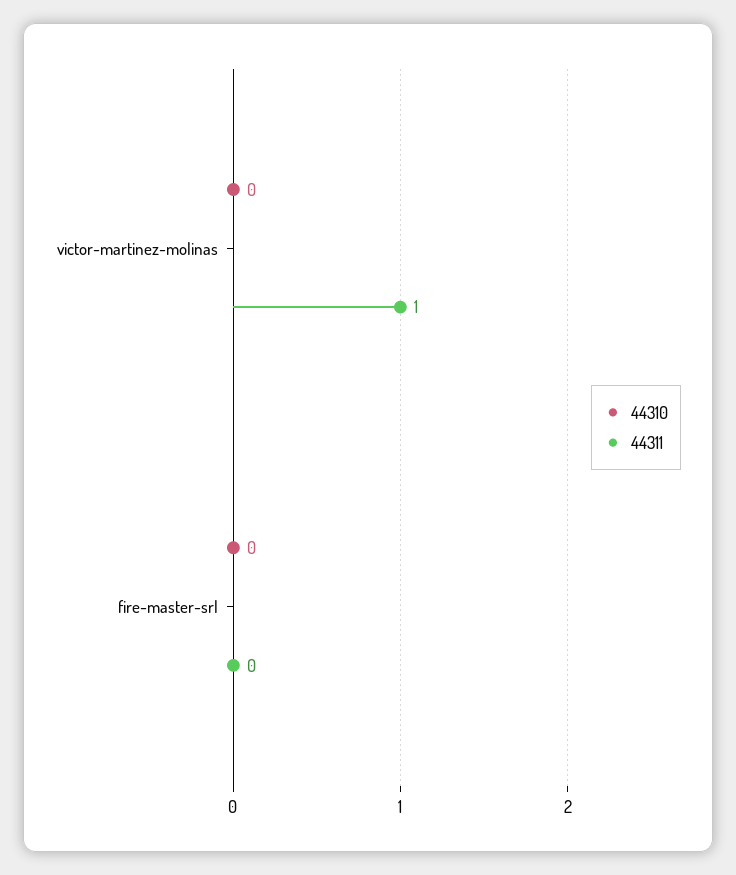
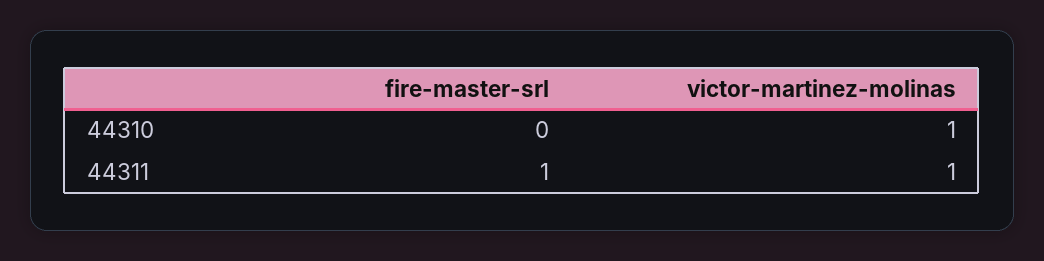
44310, victor-martinez-molinas: 0 -> 1
44311, fire-master-srl: 0 -> 1

